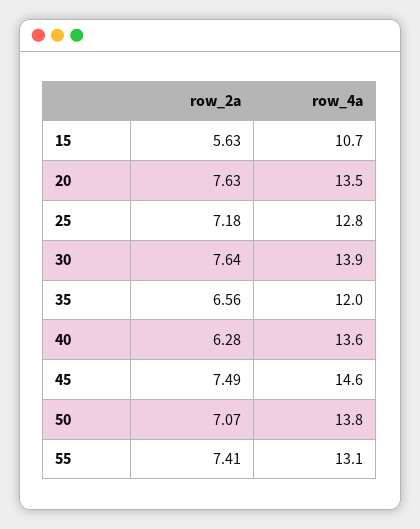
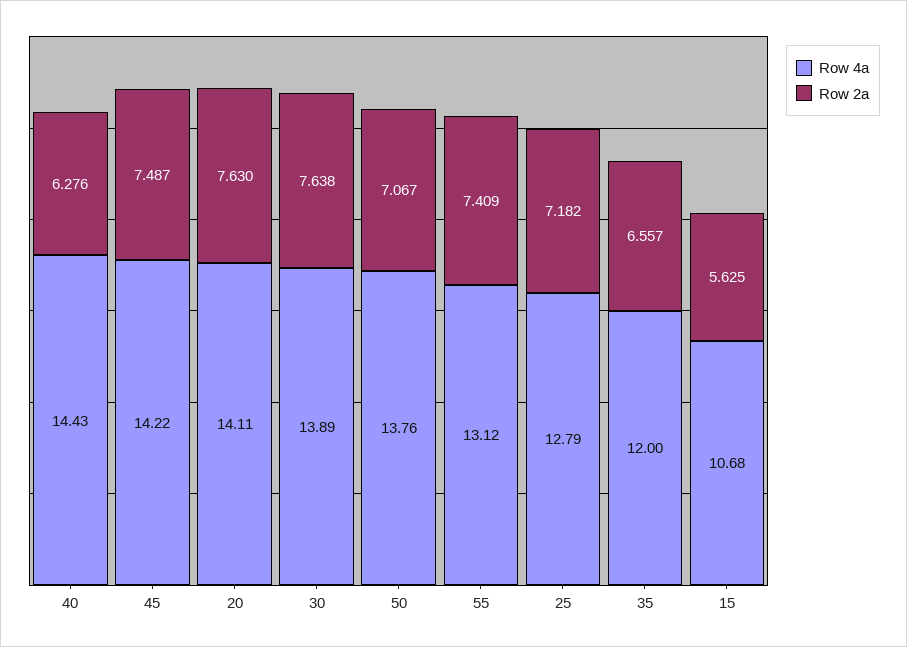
row_4a, 20: 13.5 -> 14.11
row_4a, 40: 13.6 -> 14.43
row_4a, 45: 14.6 -> 14.22

